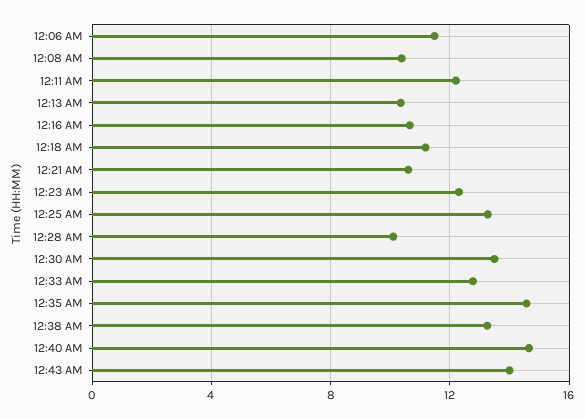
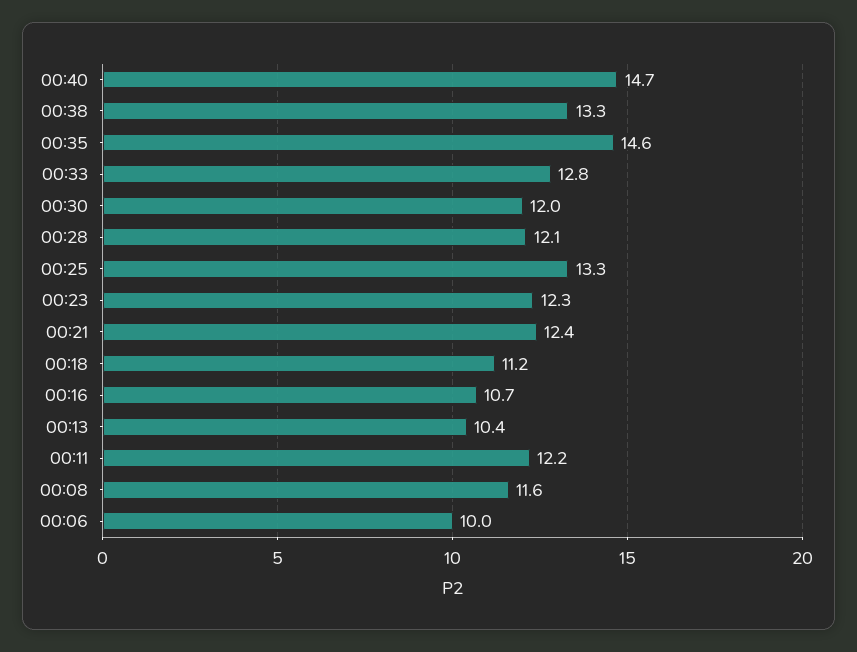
12:06 AM: 11.5 -> 10
12:08 AM: 10.5 -> 11.6
12:21 AM: 10.5 -> 12.4
12:28 AM: 10 -> 12.1
12:30 AM: 13.5 -> 12
12:43 AM: 14 -> none

